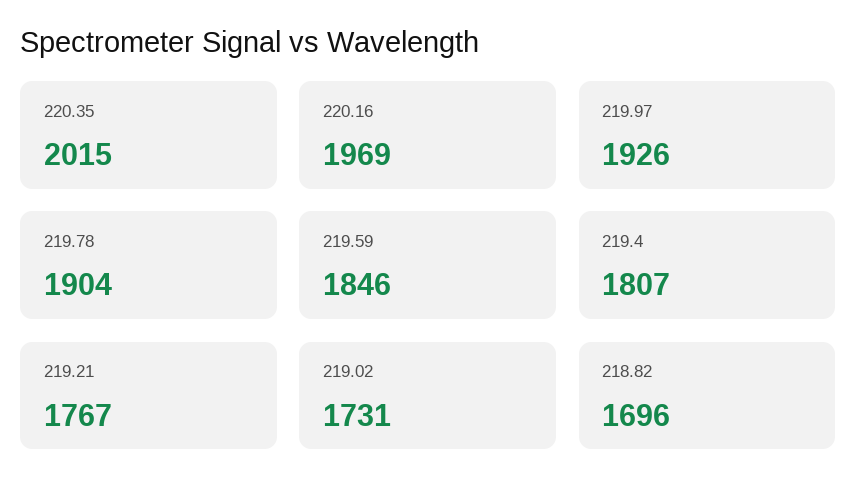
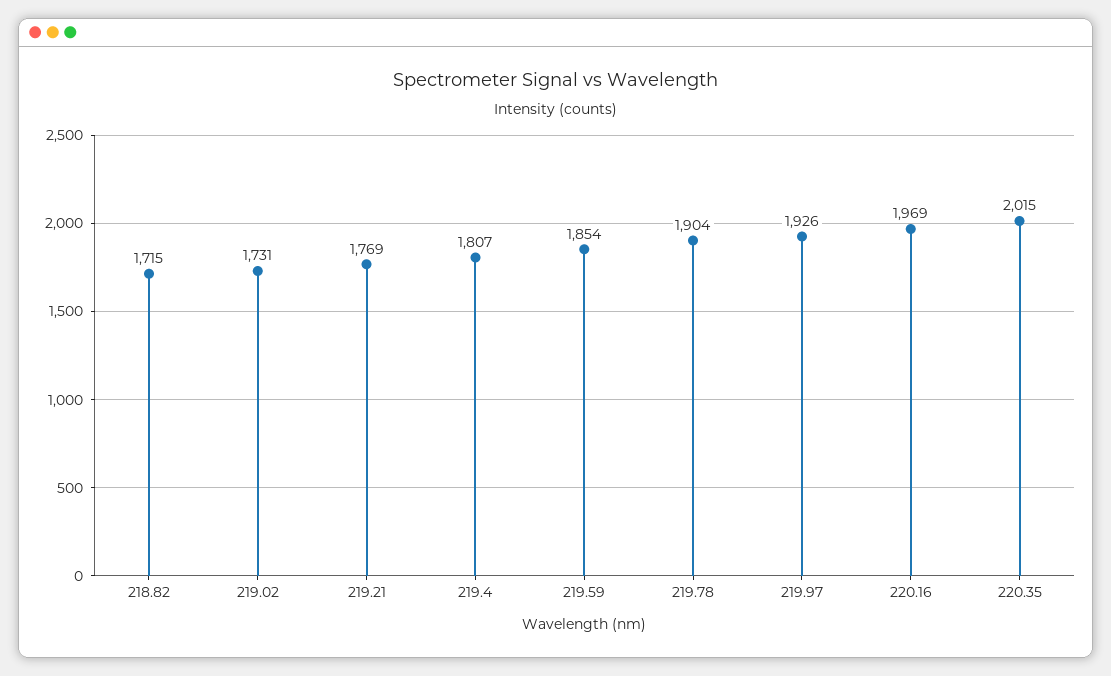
219.59: 1846 -> 1854
219.21: 1767 -> 1769
218.82: 1696 -> 1715

